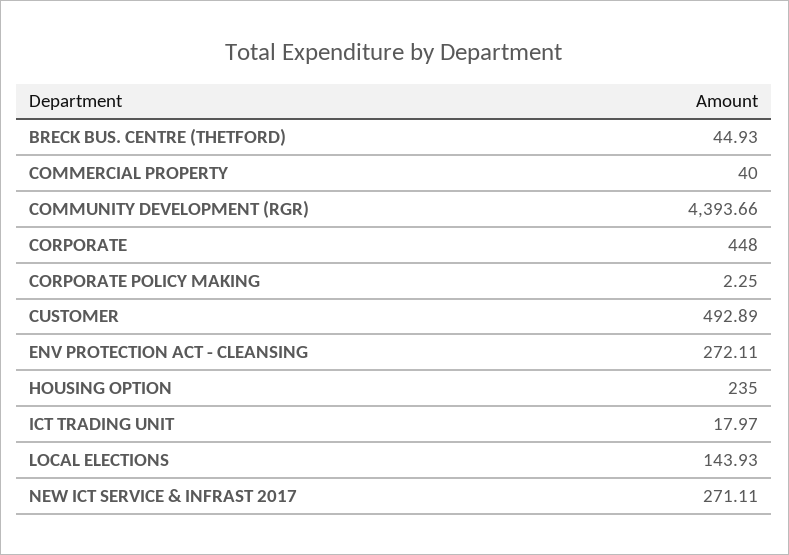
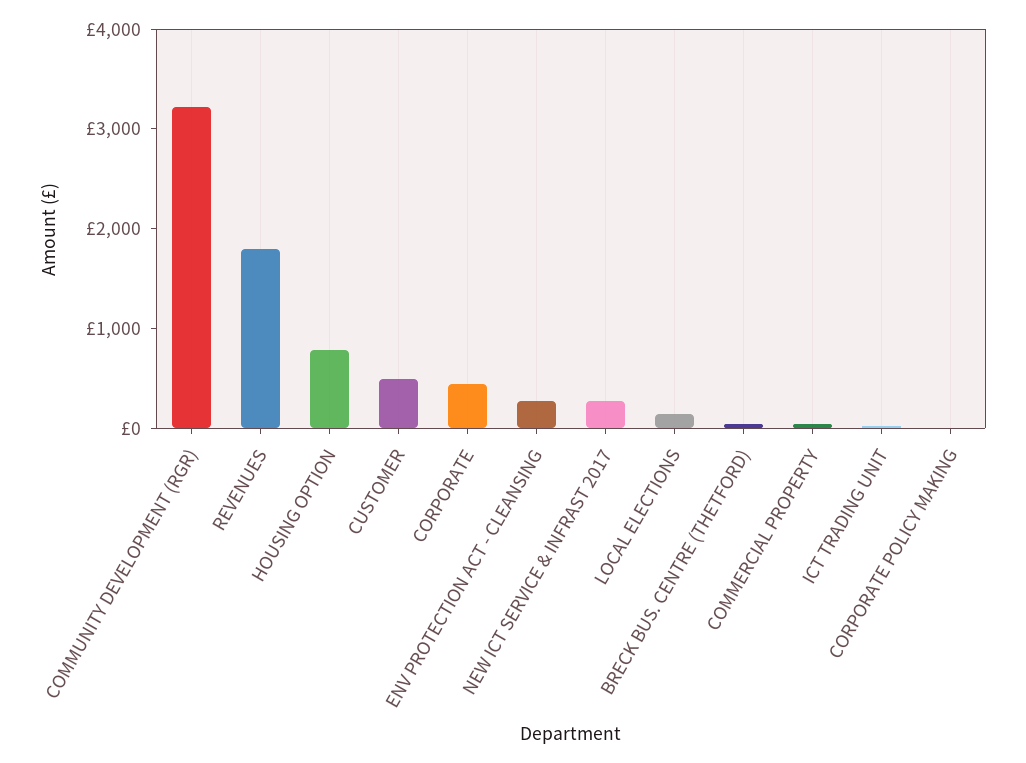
COMMUNITY DEVELOPMENT (RGR): 4393.66 -> 3200
HOUSING OPTION: 235 -> 800
REVENUES: none -> 1800

